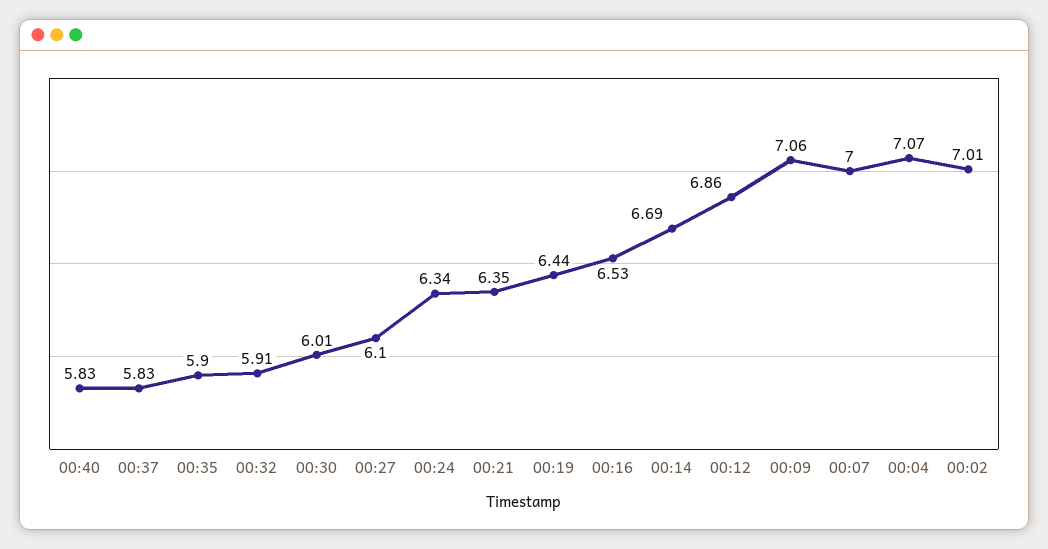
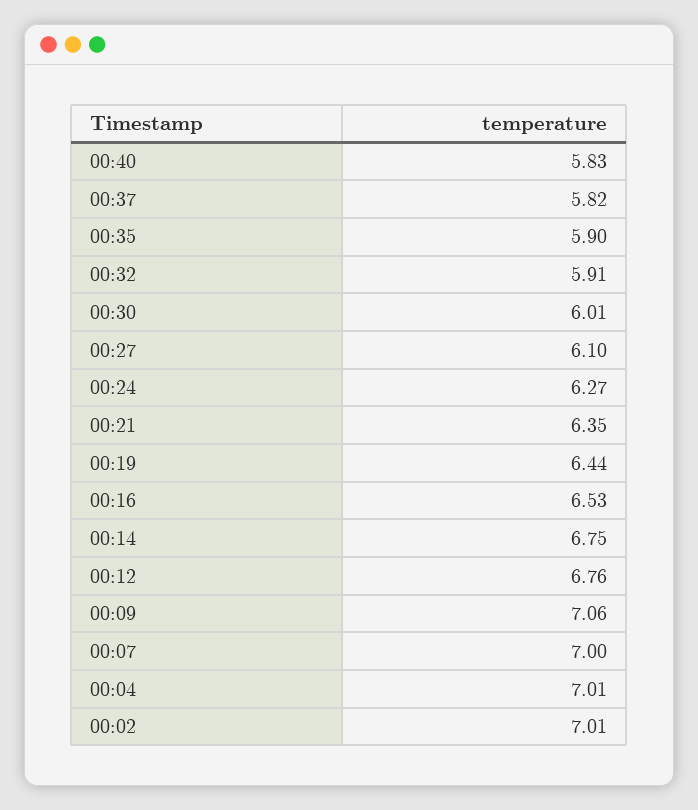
00:37: 5.83 -> 5.82
00:24: 6.34 -> 6.27
00:14: 6.69 -> 6.75
00:12: 6.86 -> 6.76
00:04: 7.07 -> 7.01

